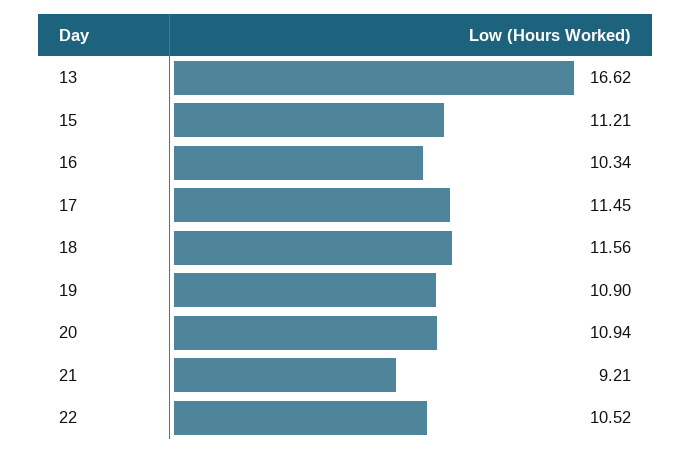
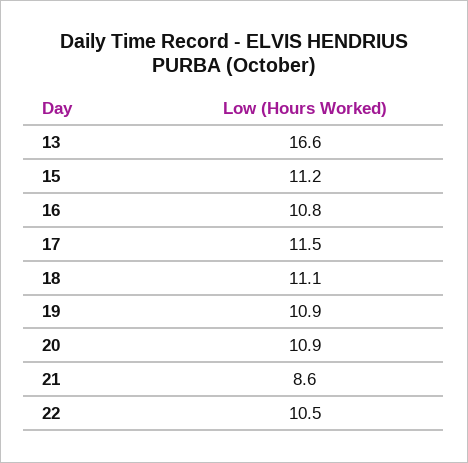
16: 10.34 -> 10.8
18: 11.56 -> 11.1
21: 9.21 -> 8.6

